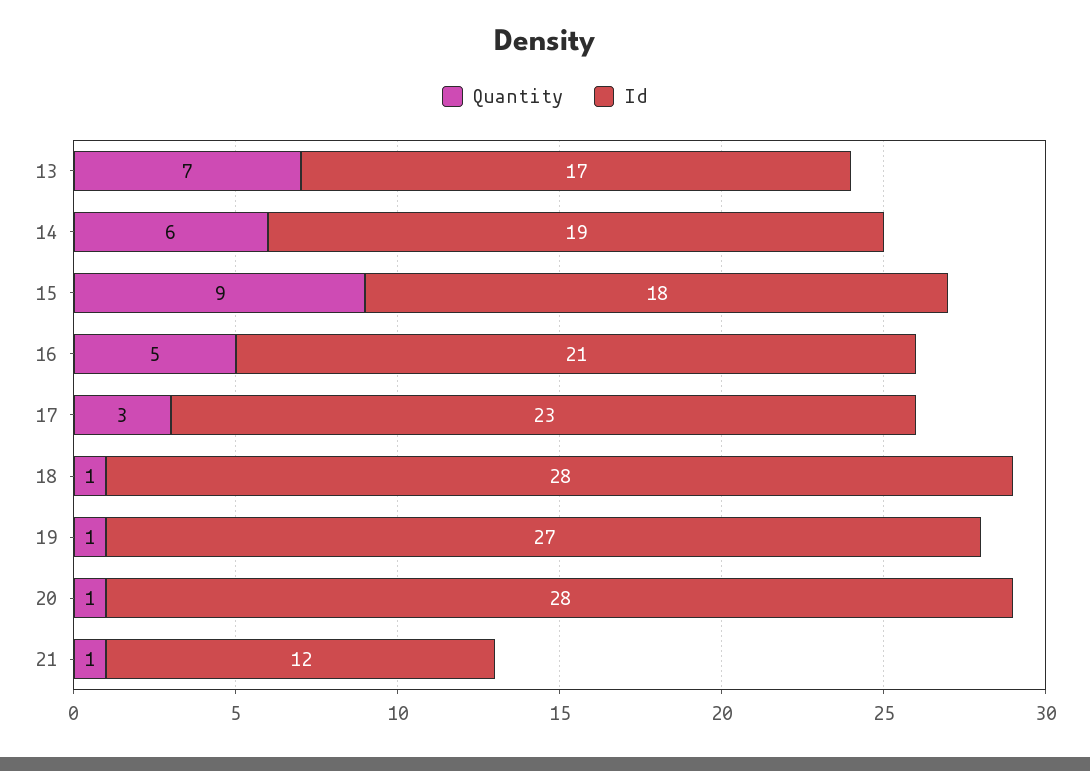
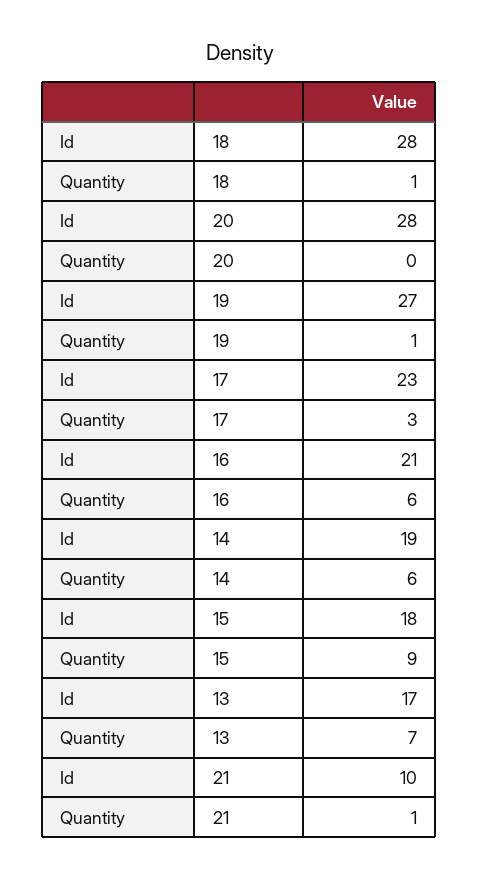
Quantity, 16: 5 -> 6
Quantity, 20: 1 -> 0
Id, 21: 12 -> 10

